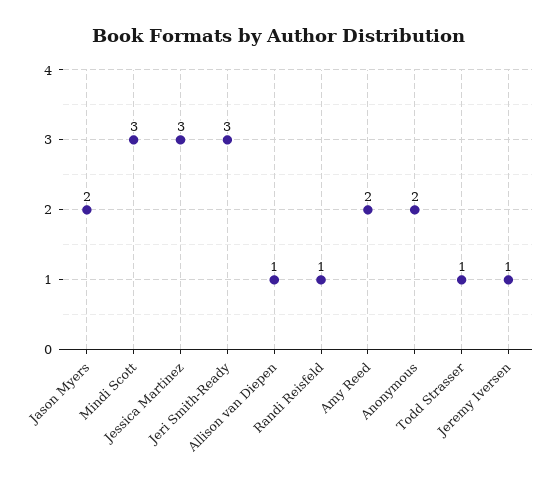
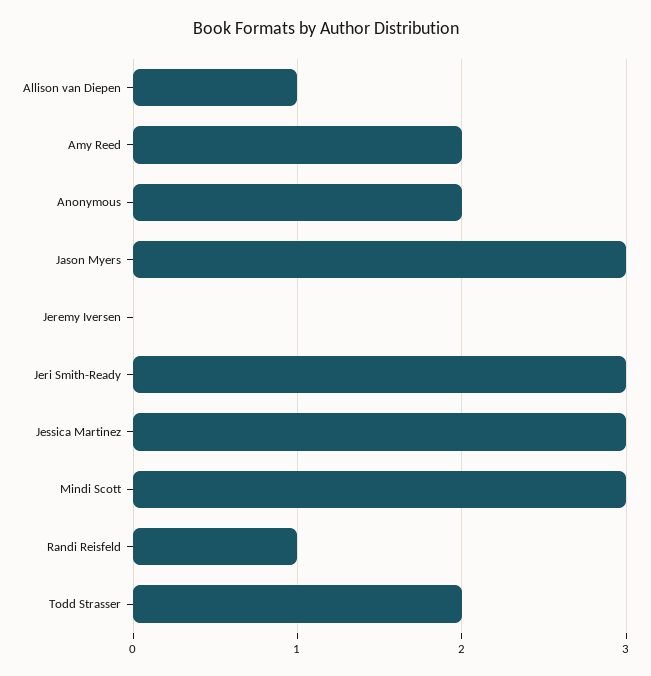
Jason Myers: 2 -> 3
Todd Strasser: 1 -> 2
Jeremy Iversen: 1 -> 0

